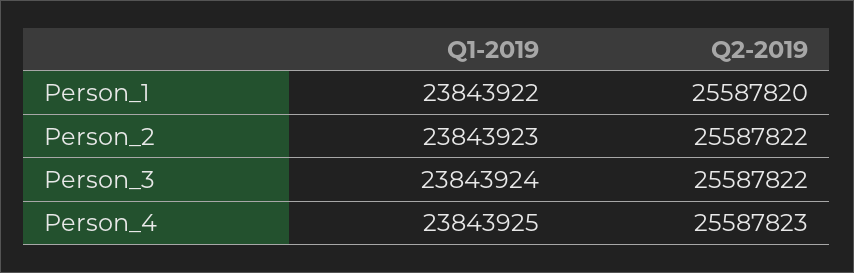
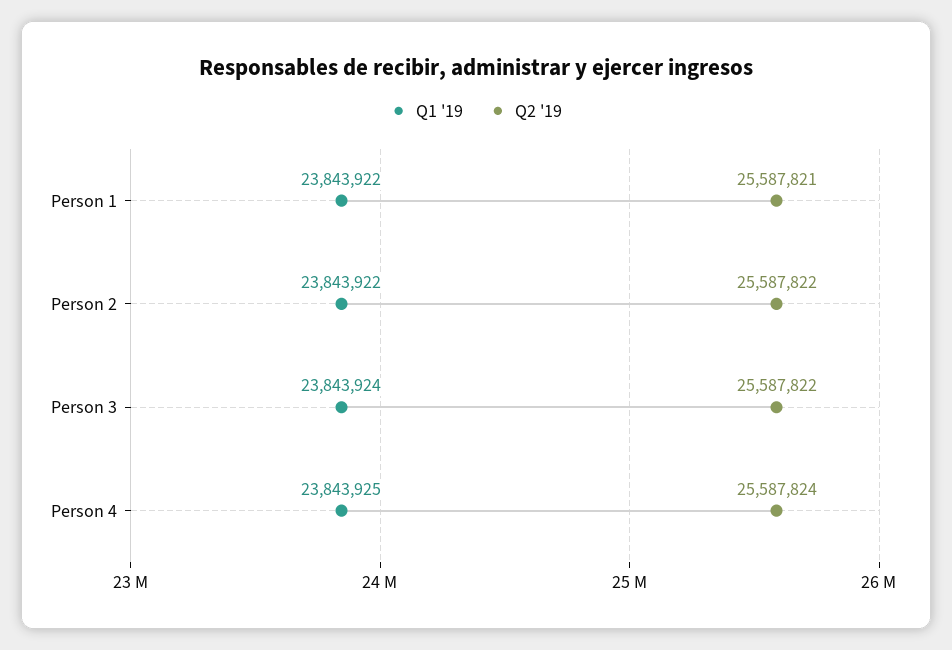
Q2-2019, Person_1: 25587820 -> 25587821
Q1-2019, Person_2: 23843923 -> 23843922
Q2-2019, Person_4: 25587823 -> 25587824

